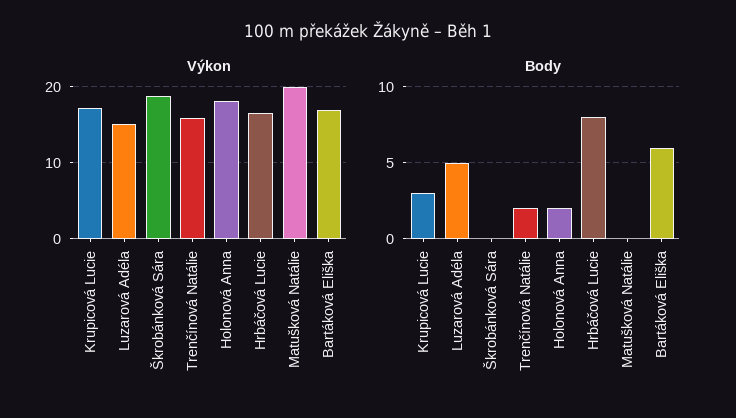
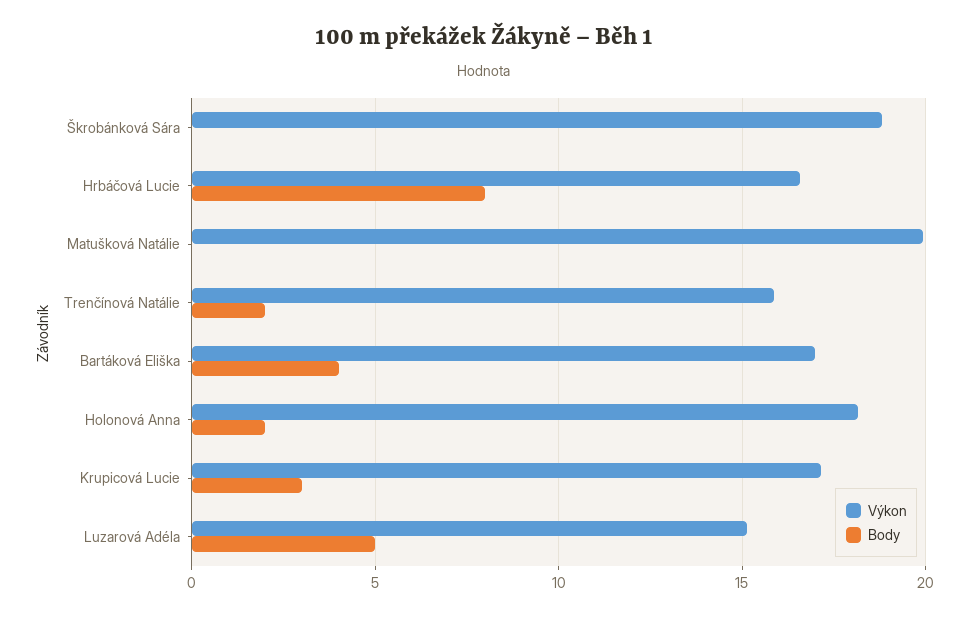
Body, Bartáková Eliška: 6 -> 4

